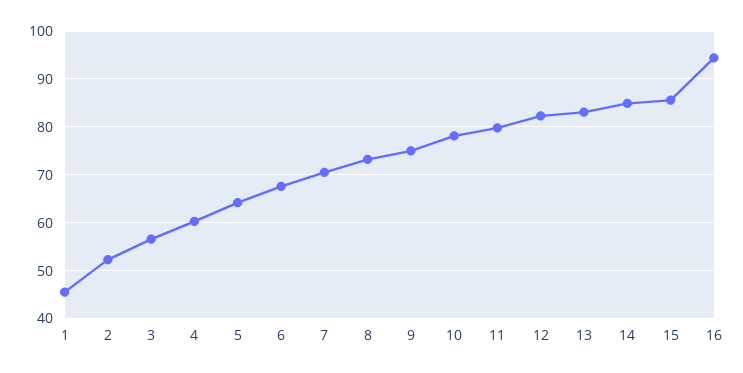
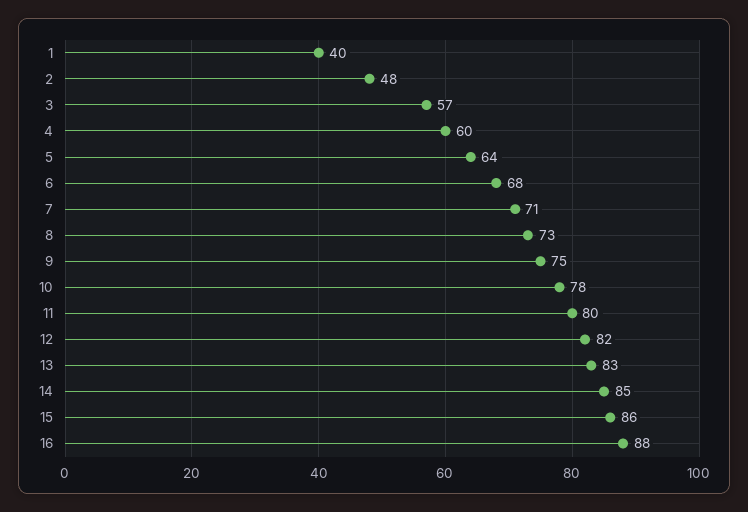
1: 46 -> 40
2: 52 -> 48
16: 94 -> 88

